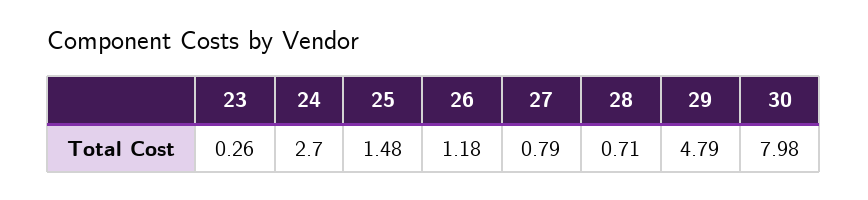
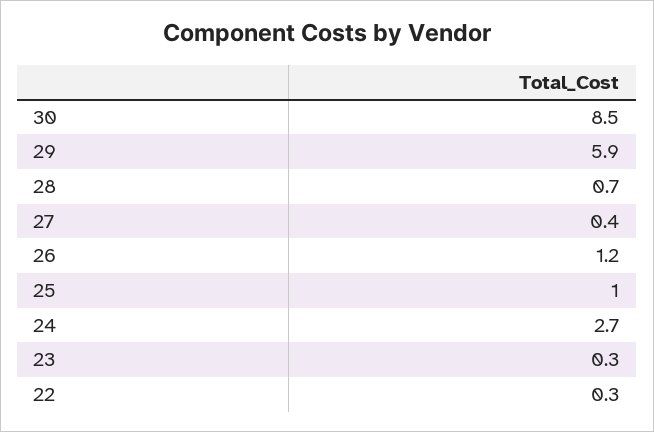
25: 1.48 -> 1
27: 0.79 -> 0.4
29: 4.79 -> 5.9
30: 7.98 -> 8.5
22: none -> 0.3

